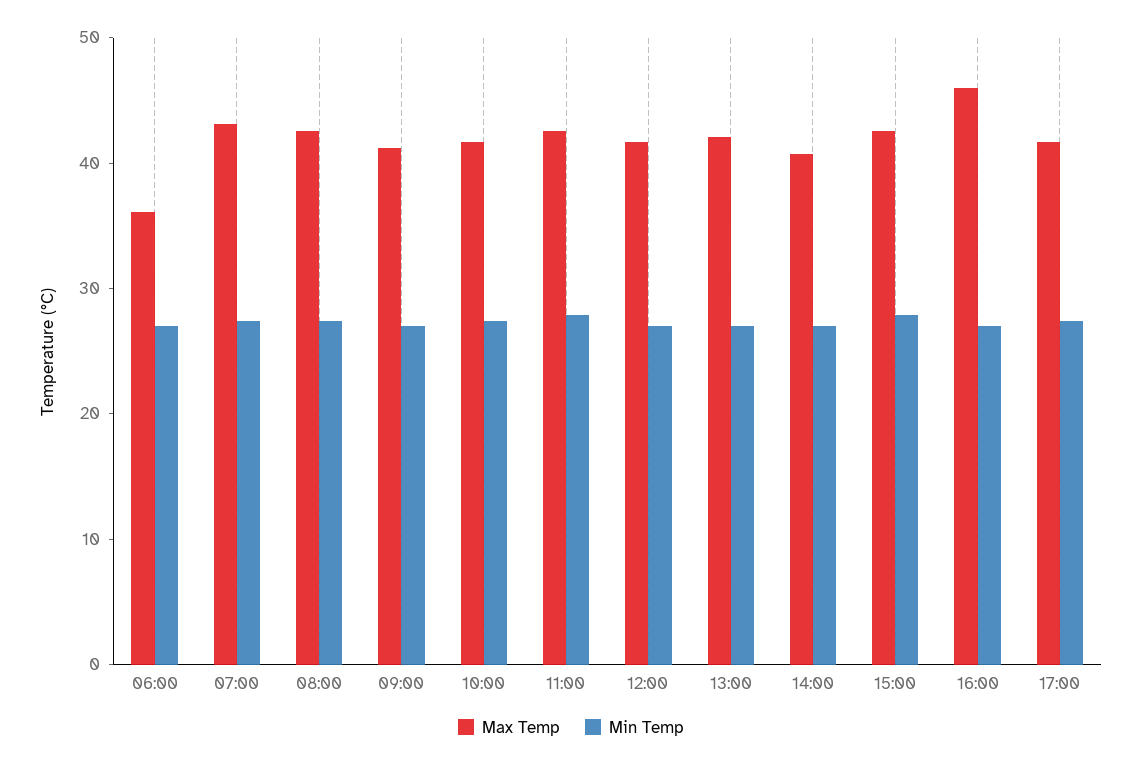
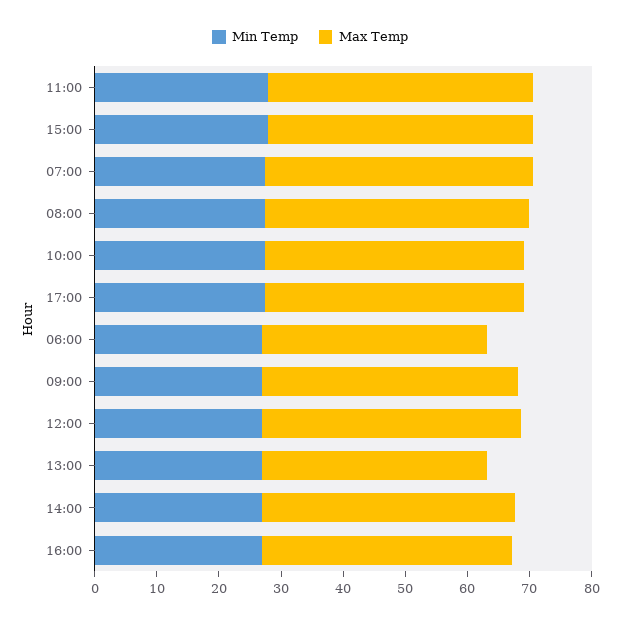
Max Temp, 13:00: 42 -> 36
Max Temp, 16:00: 46 -> 40

